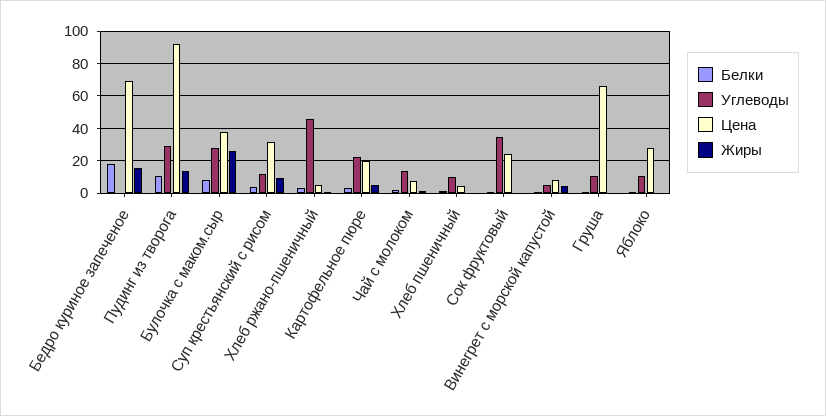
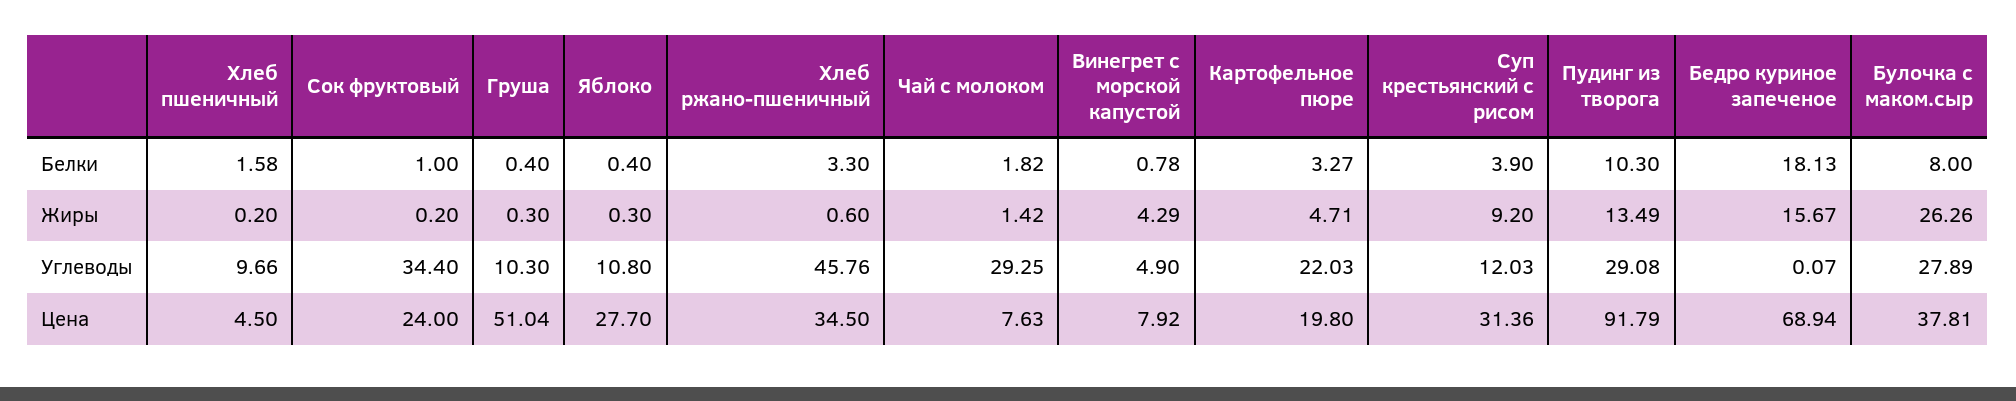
Цена, Хлеб ржано-пшеничный: 5 -> 34.5
Углеводы, Чай с молоком: 15 -> 29.25
Цена, Груша: 65 -> 51.04

